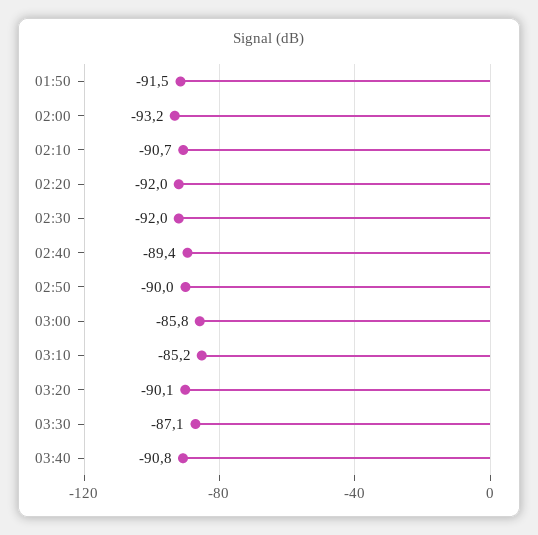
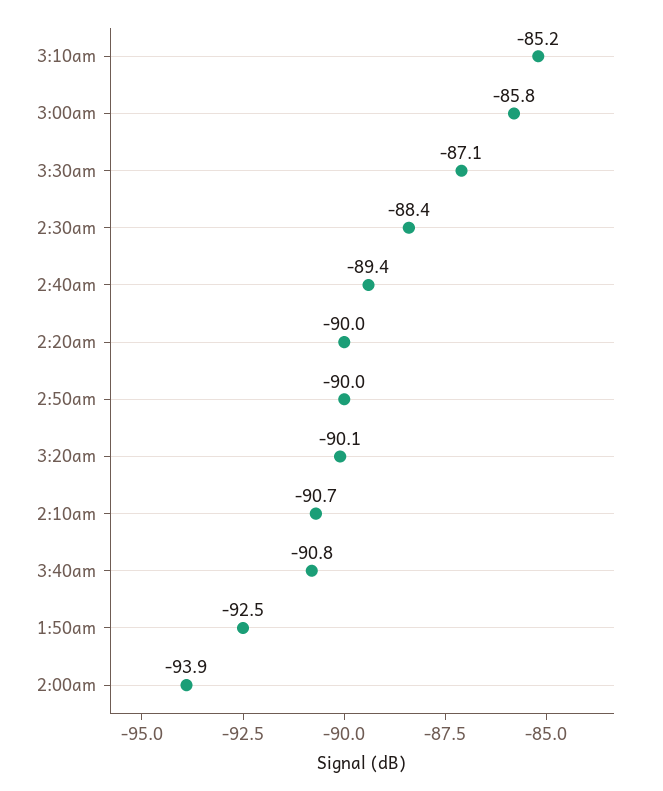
01:50: -91.5 -> -92.5
02:00: -93.2 -> -93.9
02:20: -92 -> -90
02:30: -92 -> -88.4

